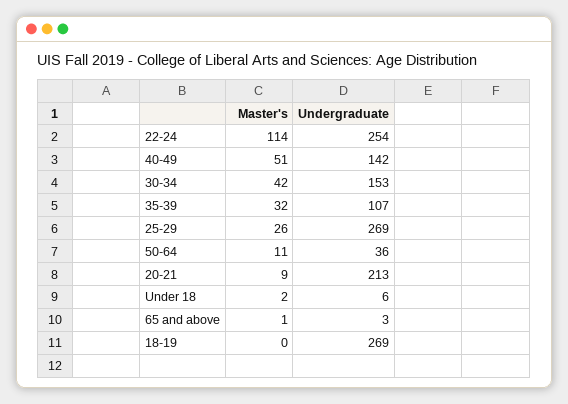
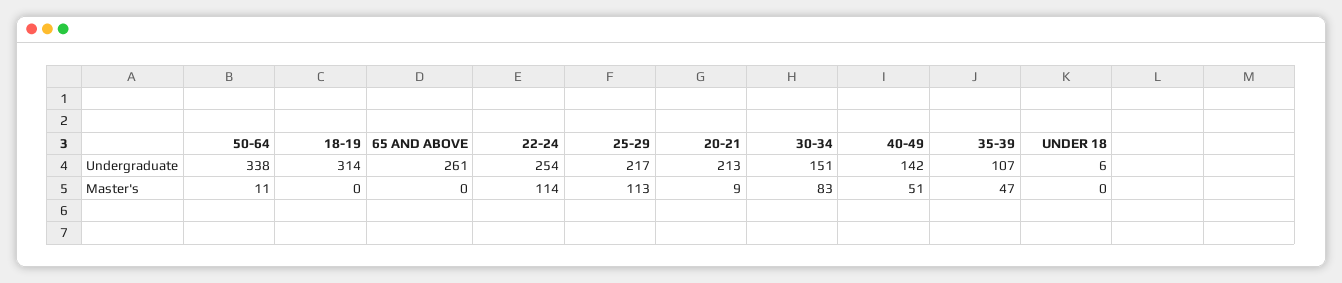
Master's, 30-34: 42 -> 83
Undergraduate, 30-34: 153 -> 151
Master's, 35-39: 32 -> 47
Master's, 25-29: 26 -> 113
Undergraduate, 25-29: 269 -> 217
Undergraduate, 50-64: 36 -> 338
Master's, Under 18: 2 -> 0
Master's, 65 and above: 1 -> 0
Undergraduate, 65 and above: 3 -> 261
Undergraduate, 18-19: 269 -> 314

